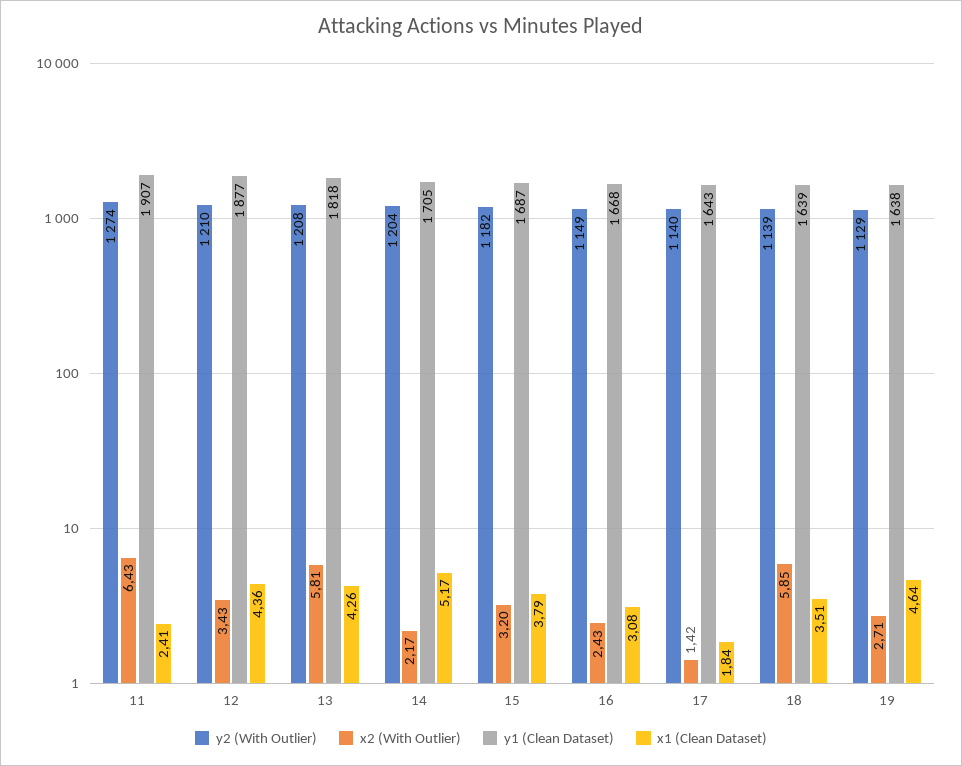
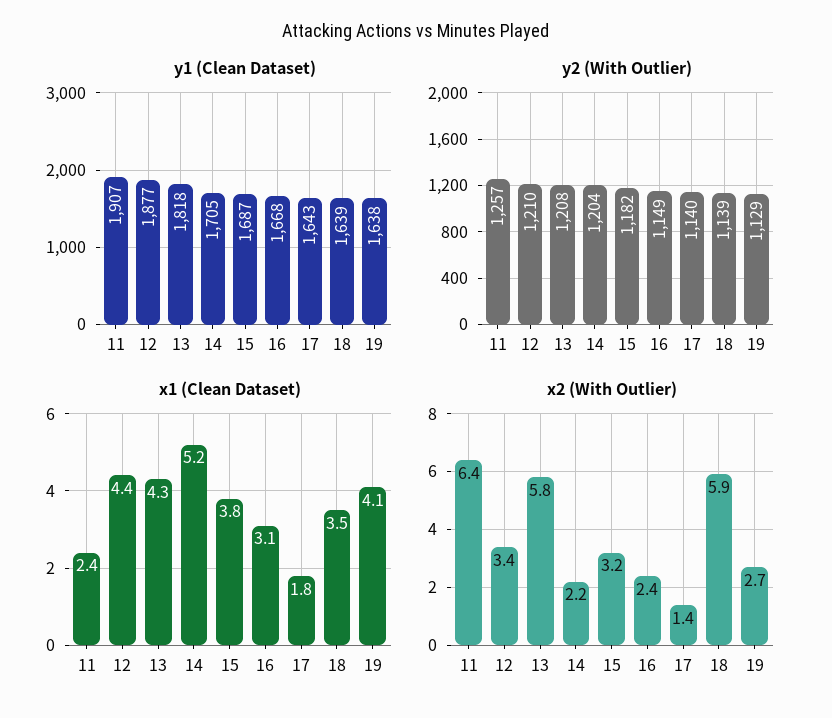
y2 (With Outlier), 11: 1274 -> 1257
x1 (Clean Dataset), 19: 4.64 -> 4.1

